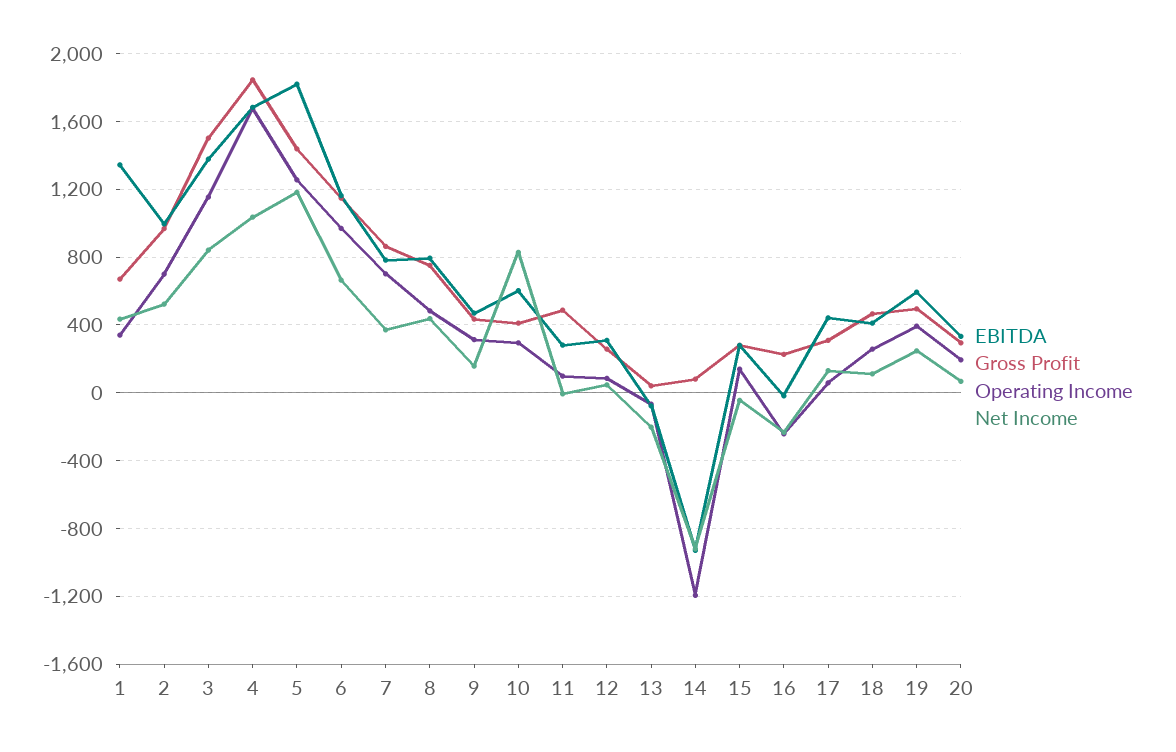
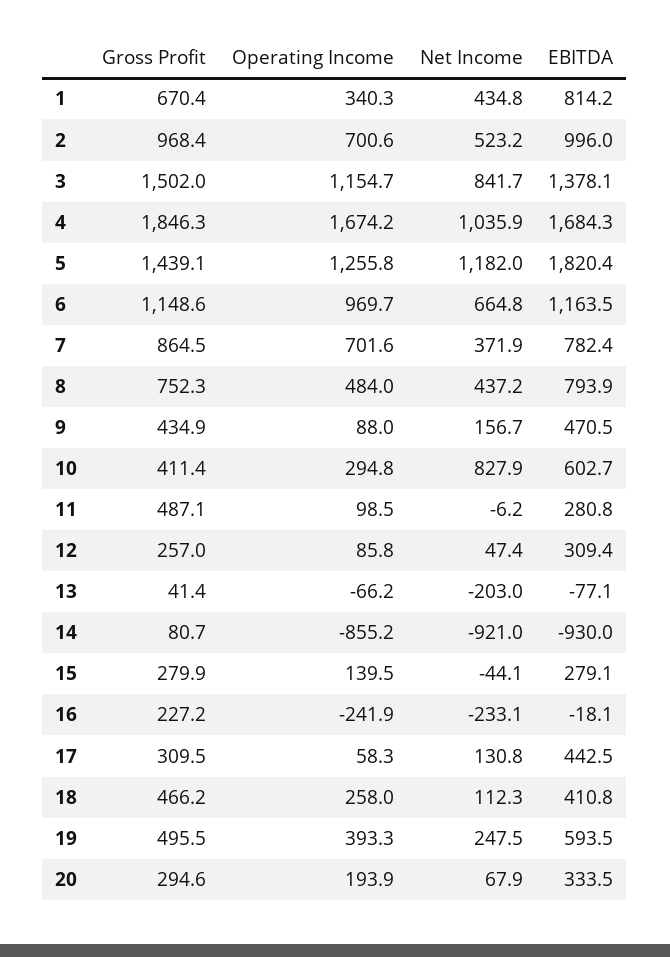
EBITDA, 1: 1350 -> 814.2
Operating Income, 9: 300 -> 88
Operating Income, 14: -1200 -> -855.2

